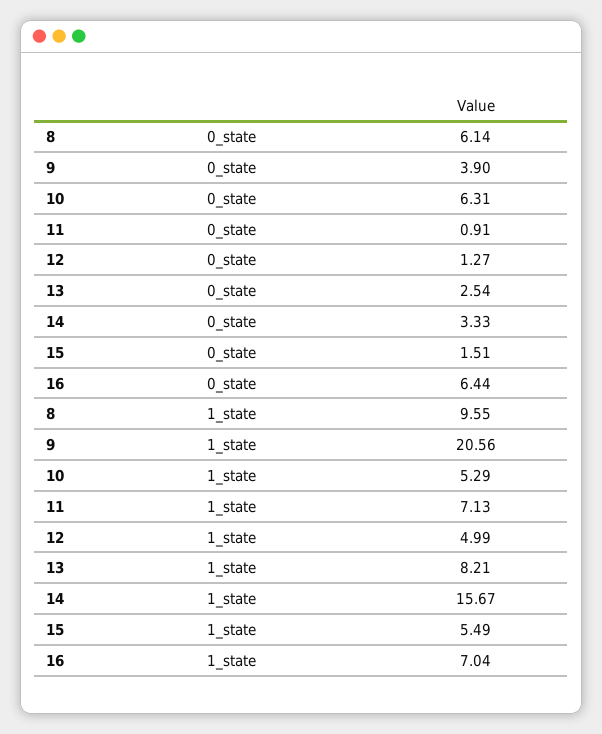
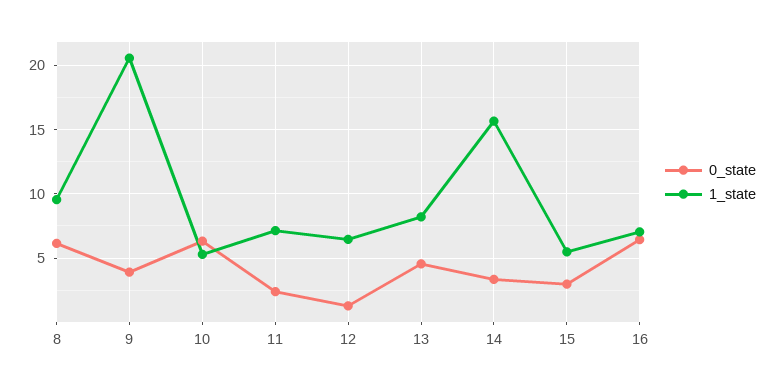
0_state, 11: 0.91 -> 2.5
0_state, 13: 2.54 -> 4.5
0_state, 15: 1.51 -> 3
1_state, 12: 4.99 -> 6.5

